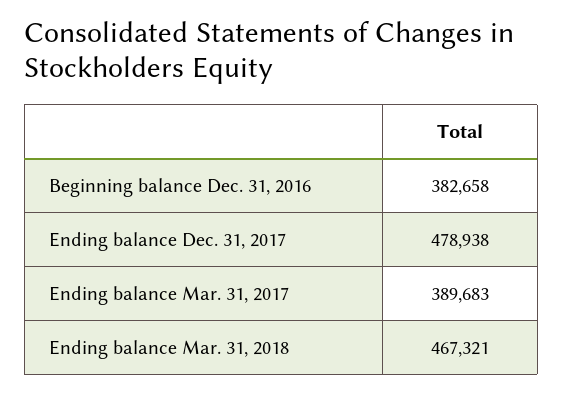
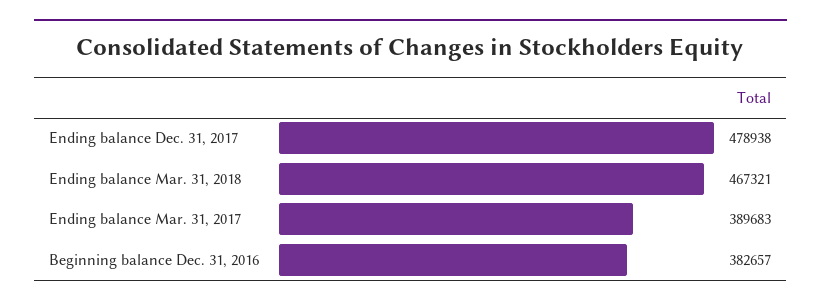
Beginning balance Dec. 31, 2016: 382658 -> 382657

